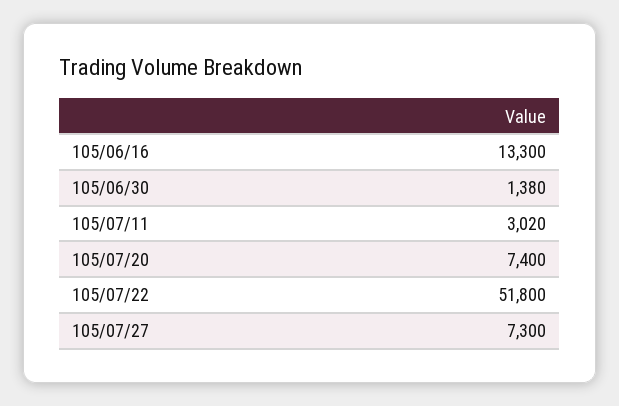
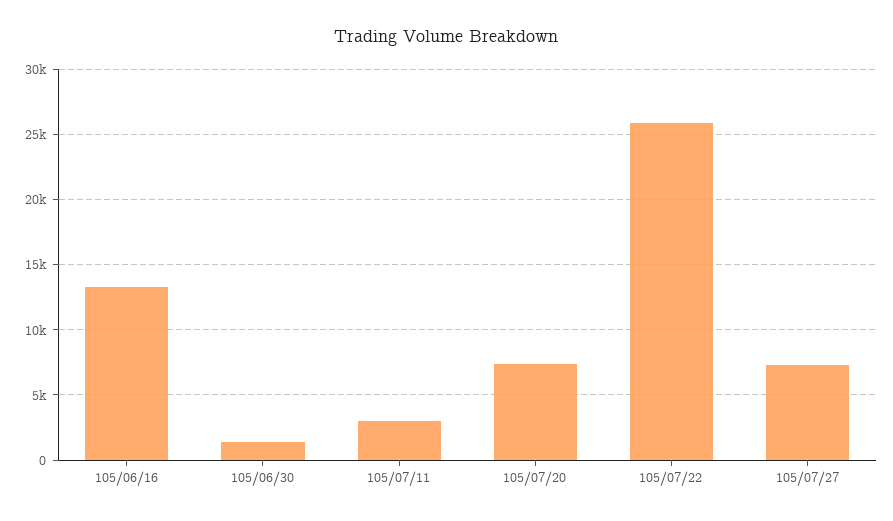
105/07/22: 51800 -> 26000

